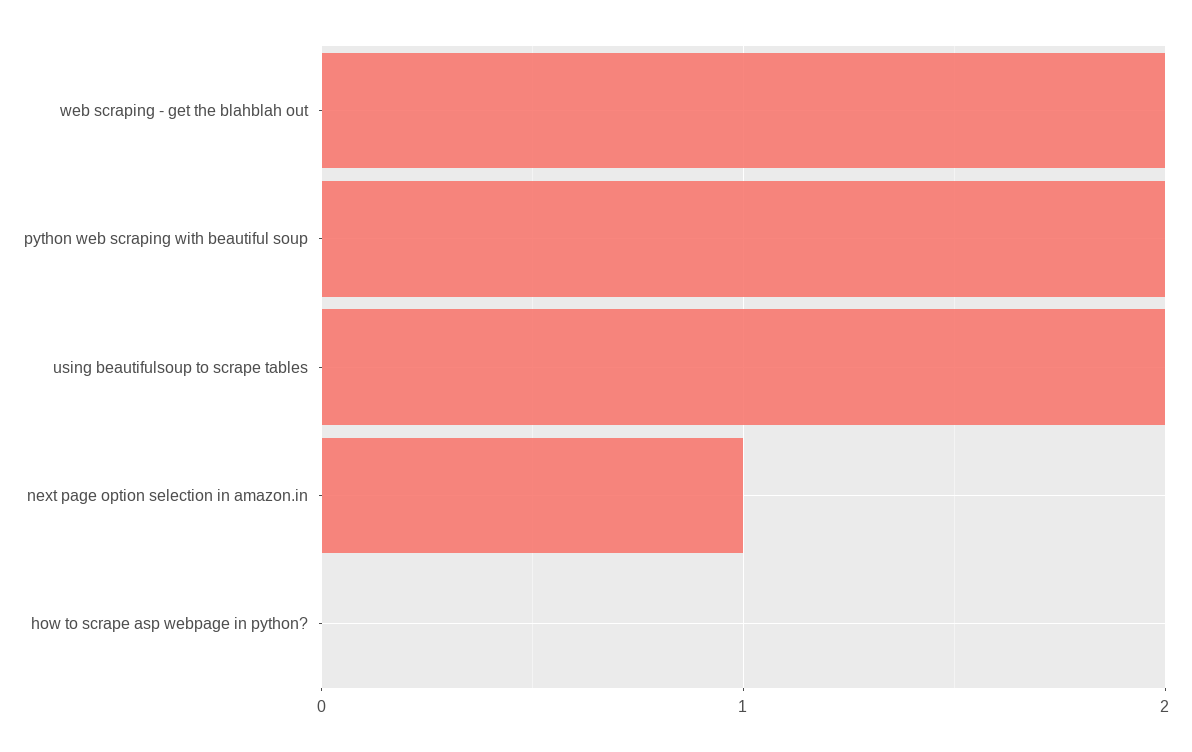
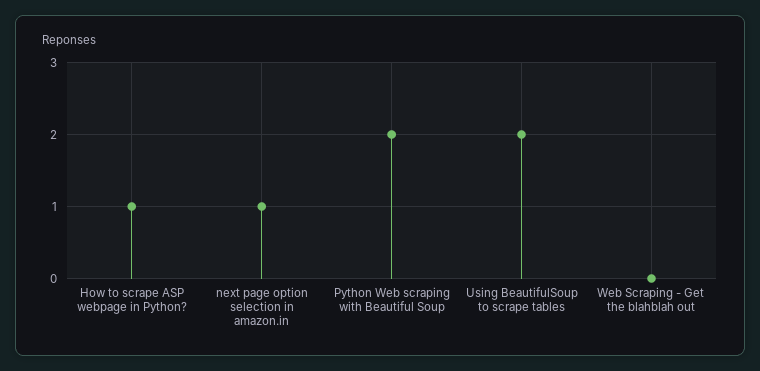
web scraping - get the blahblah out: 2 -> 0
how to scrape asp webpage in python?: 0 -> 1

